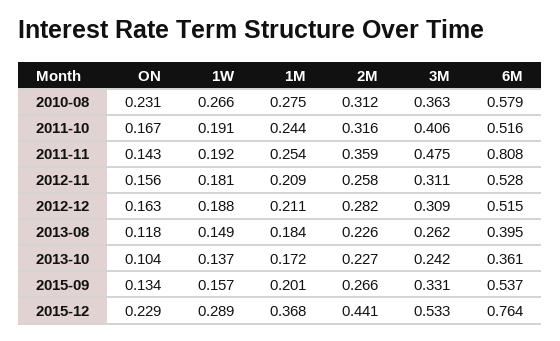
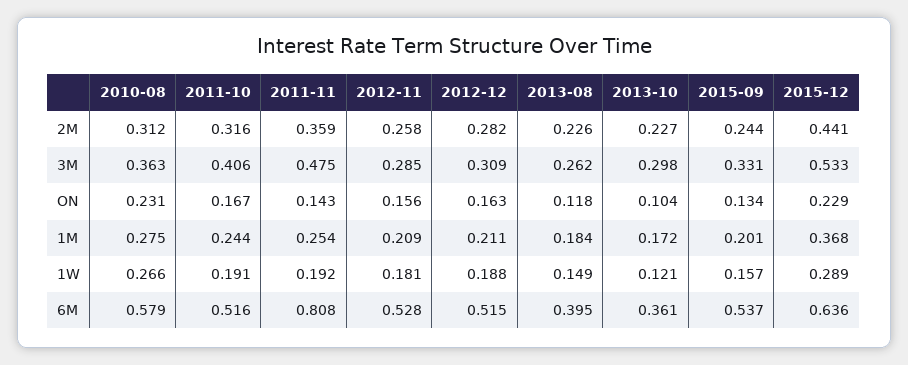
3M, 2012-11: 0.311 -> 0.285
1W, 2013-10: 0.137 -> 0.121
3M, 2013-10: 0.242 -> 0.298
2M, 2015-09: 0.266 -> 0.244
6M, 2015-12: 0.764 -> 0.636

